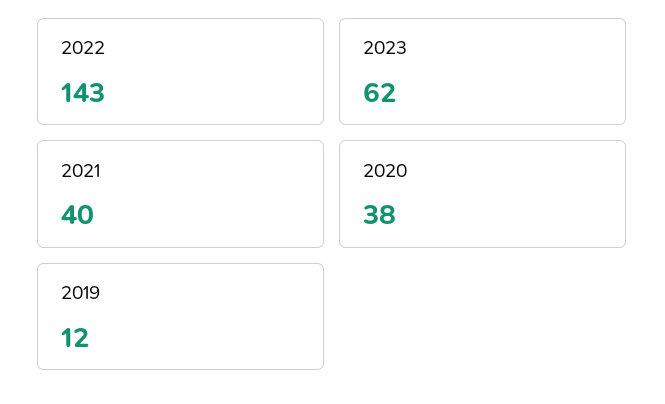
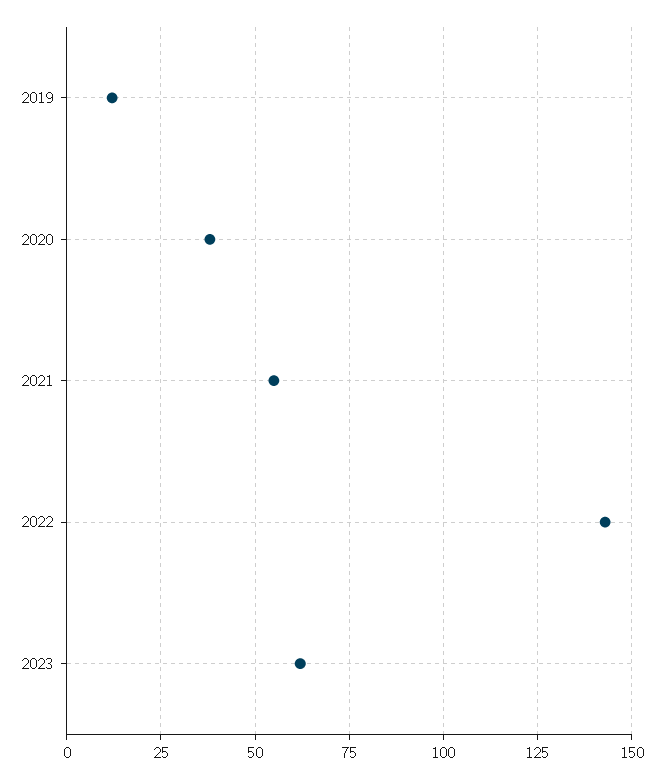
2021: 40 -> 55

